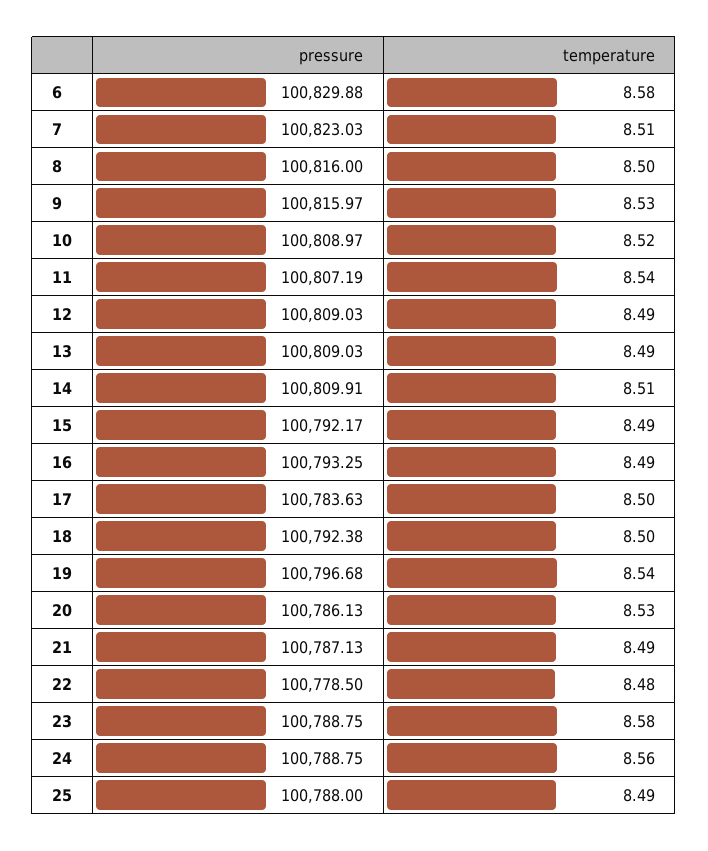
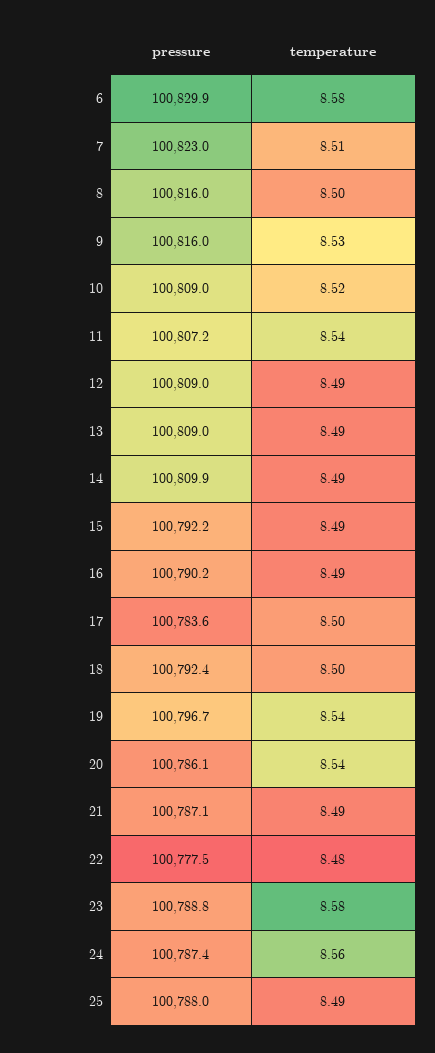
temperature, 14: 8.51 -> 8.49
pressure, 16: 100793.25 -> 100790.2
temperature, 20: 8.53 -> 8.54
pressure, 22: 100778.5 -> 100777.5
pressure, 24: 100788.75 -> 100787.4

